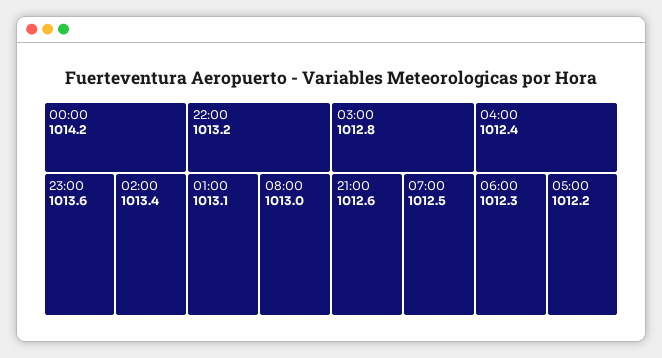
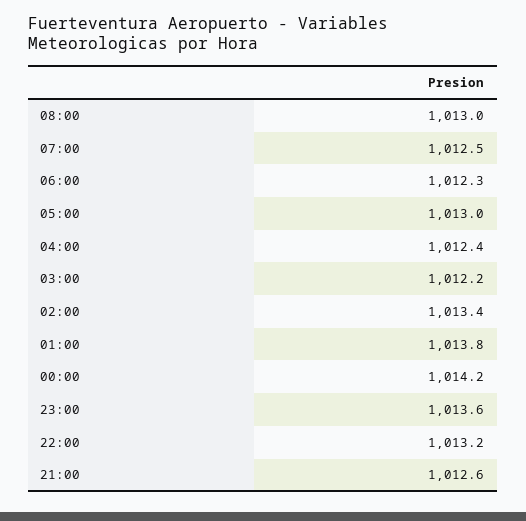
01:00: 1013.1 -> 1013.8
03:00: 1012.8 -> 1012.2
05:00: 1012.2 -> 1013

